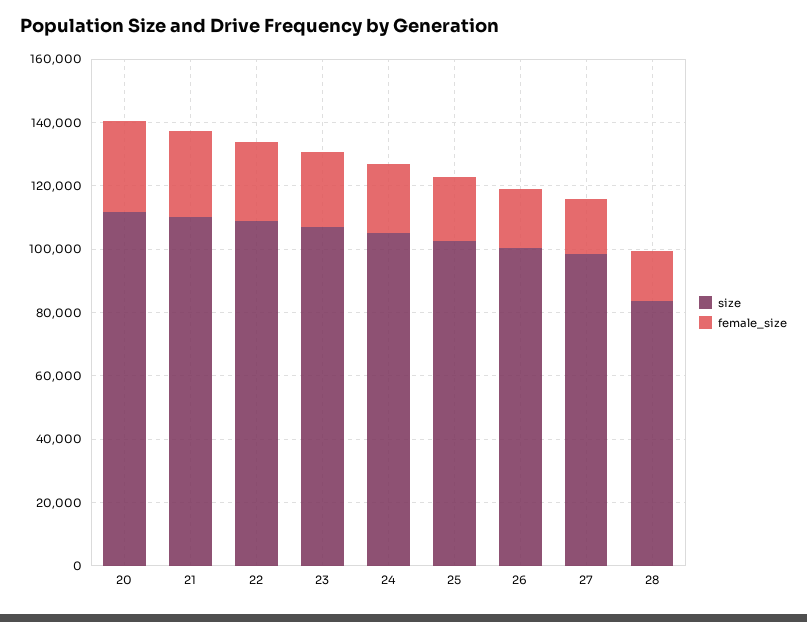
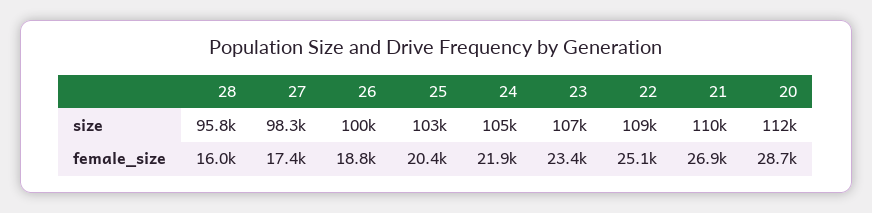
size, 28: 85000 -> 95800

